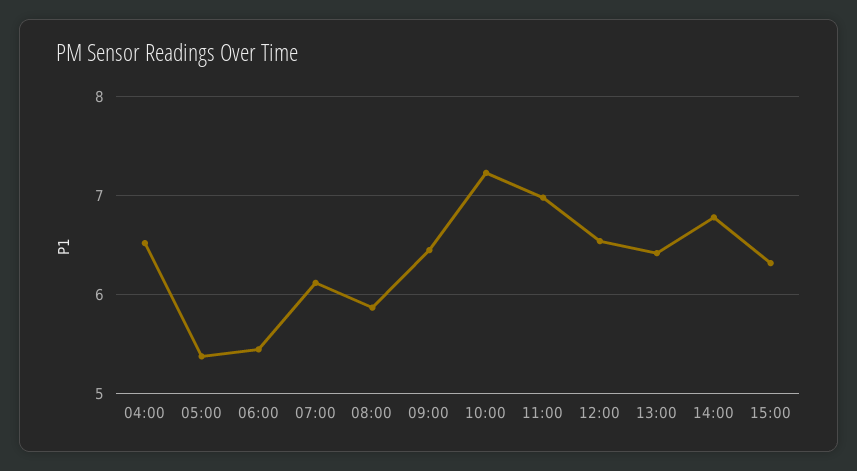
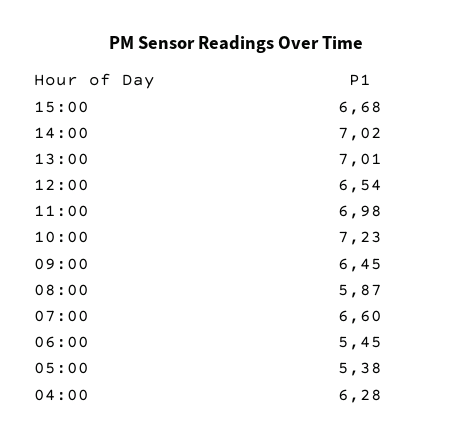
04:00: 6.5 -> 6.28
07:00: 6.1 -> 6.6
13:00: 6.4 -> 7.01
14:00: 6.8 -> 7.02
15:00: 6.3 -> 6.68

